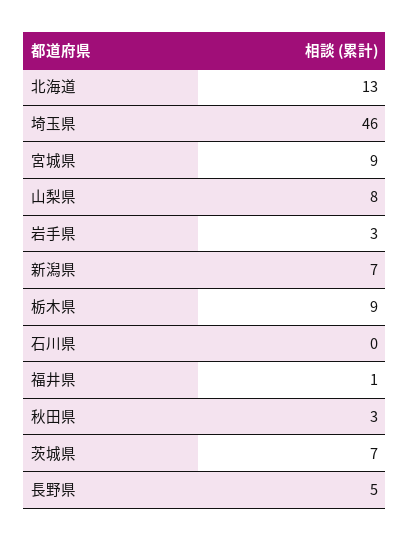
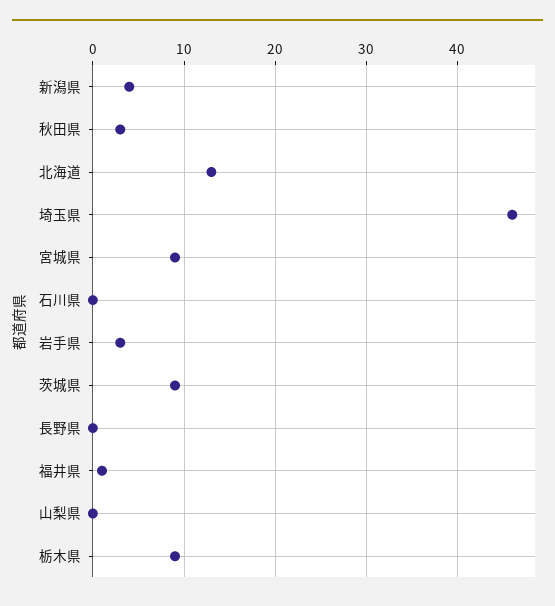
山梨県: 8 -> 0
新潟県: 7 -> 4
茨城県: 7 -> 9
長野県: 5 -> 0

